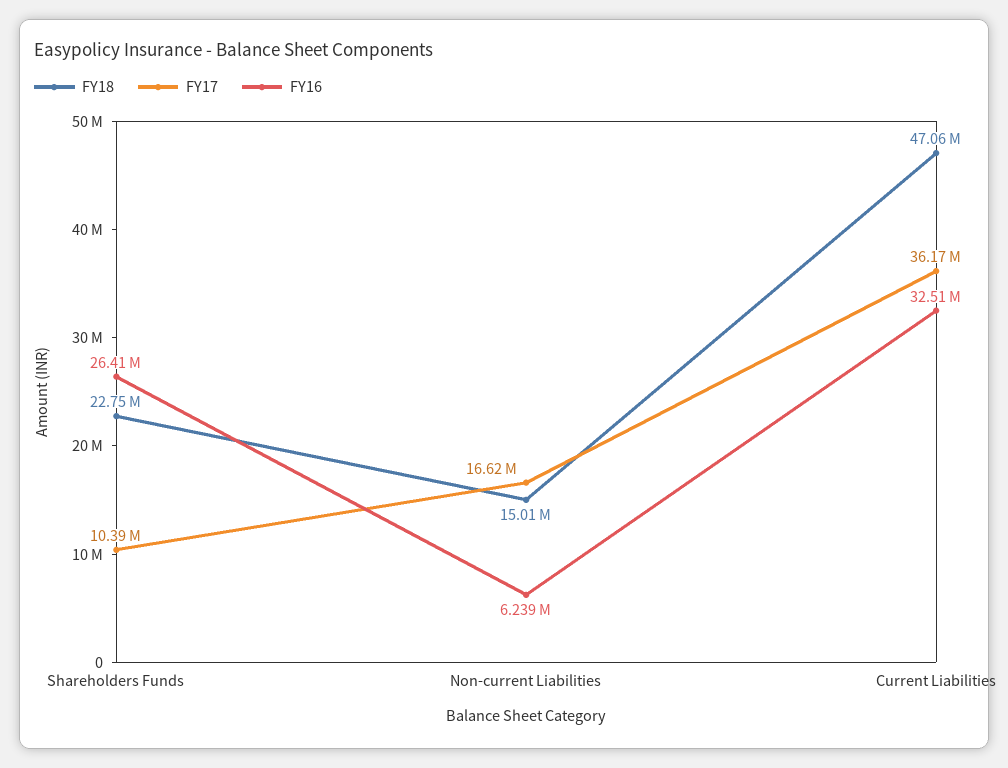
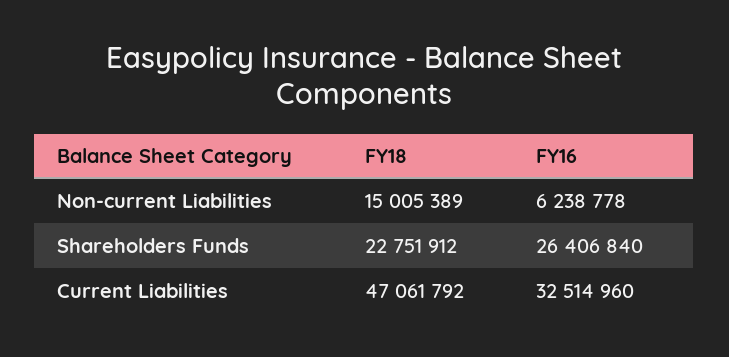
FY17, Shareholders Funds: 10390000 -> none
FY17, Non-current Liabilities: 16620000 -> none
FY17, Current Liabilities: 36170000 -> none

